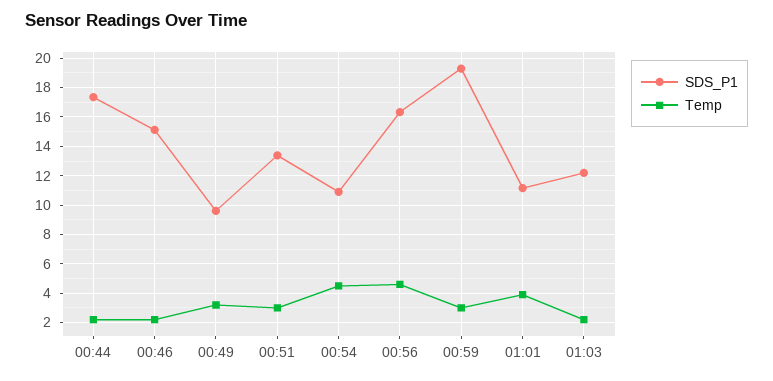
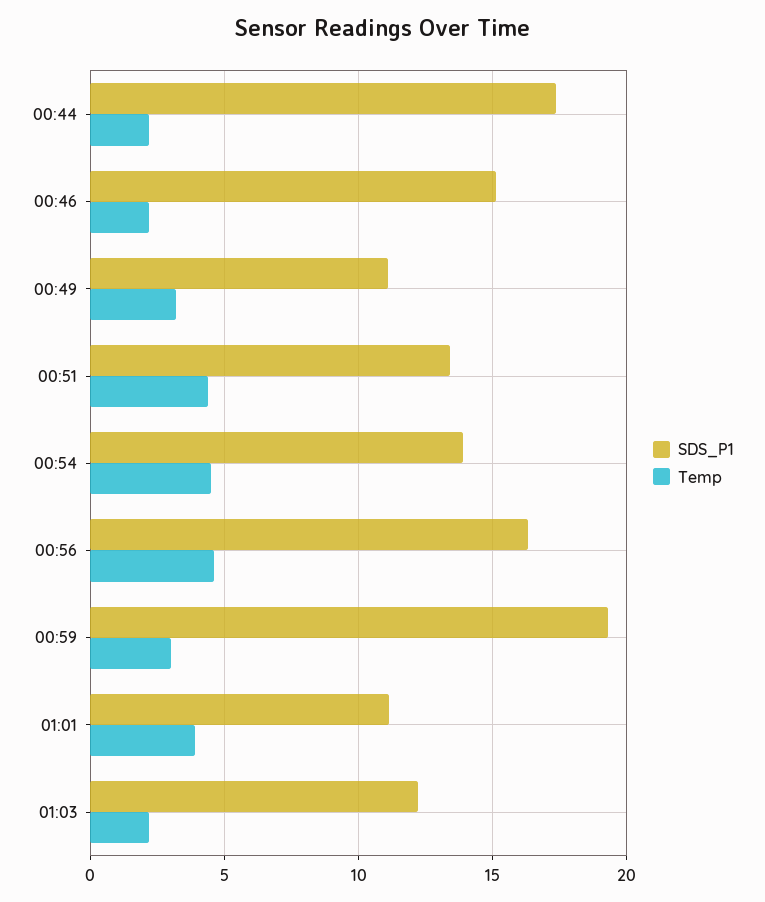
SDS_P1, 00:49: 9.5 -> 11
Temp, 00:51: 3 -> 4.5
SDS_P1, 00:54: 11 -> 14

